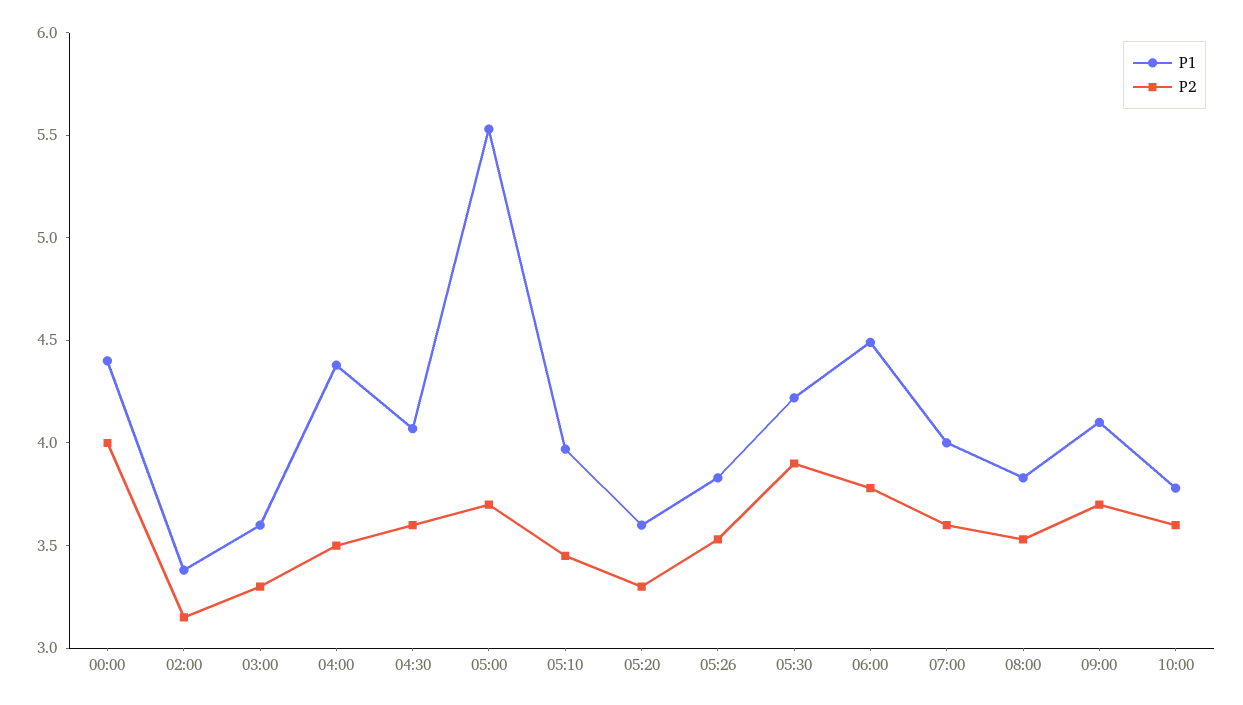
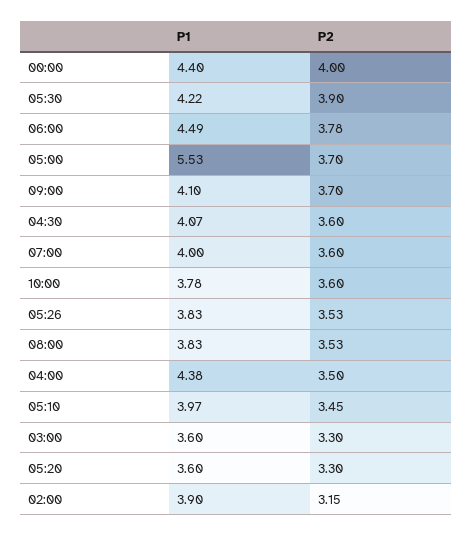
P1, 02:00: 3.4 -> 3.9

